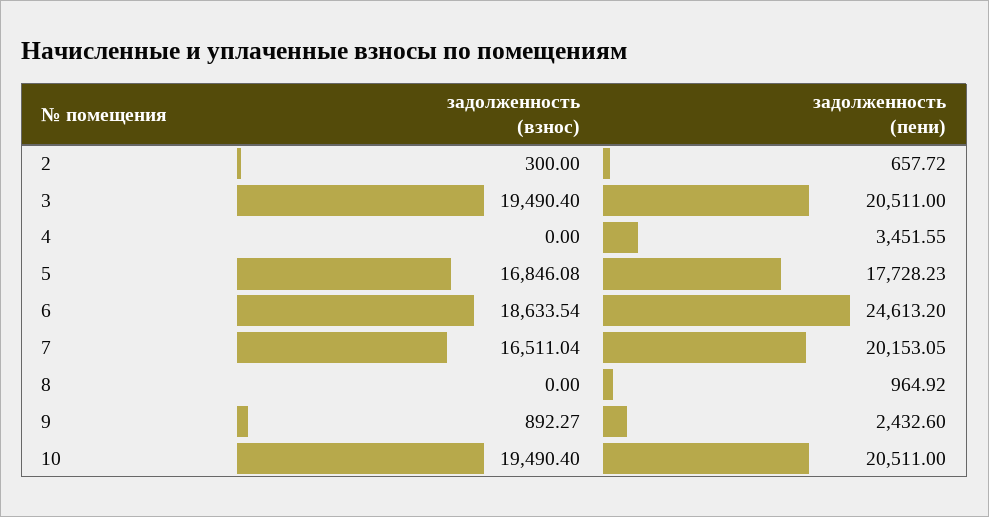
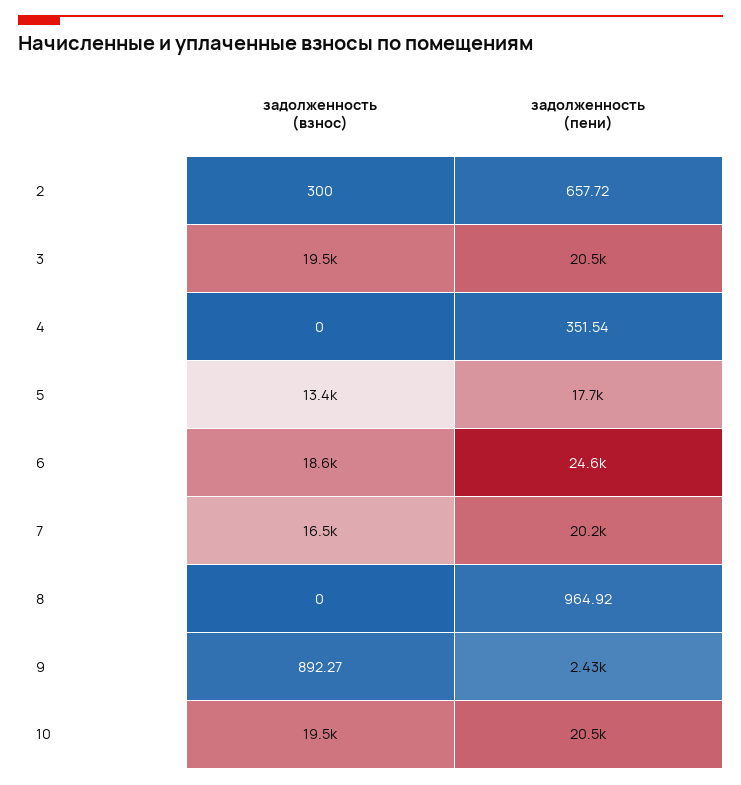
задолженность (пени), 4: 3451.55 -> 351.54
задолженность (взнос), 5: 16846.08 -> 13400

